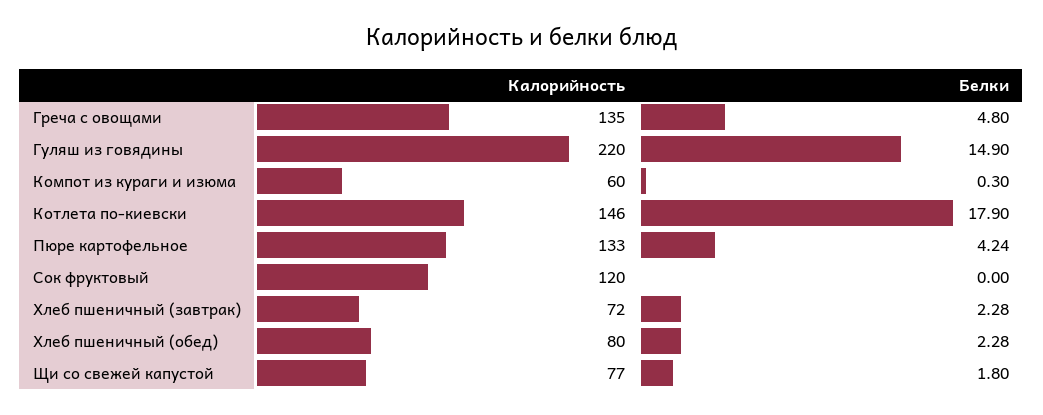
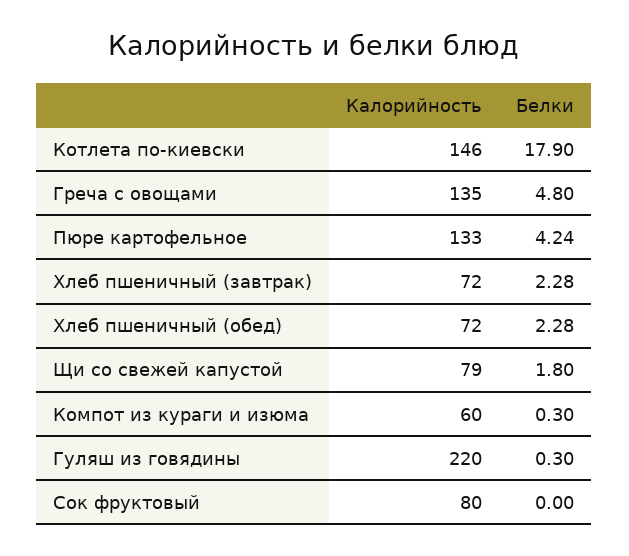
Белки, Гуляш из говядины: 14.9 -> 0.3
Калорийность, Сок фруктовый: 120 -> 80
Калорийность, Хлеб пшеничный (обед): 80 -> 72
Калорийность, Щи со свежей капустой: 77 -> 79

